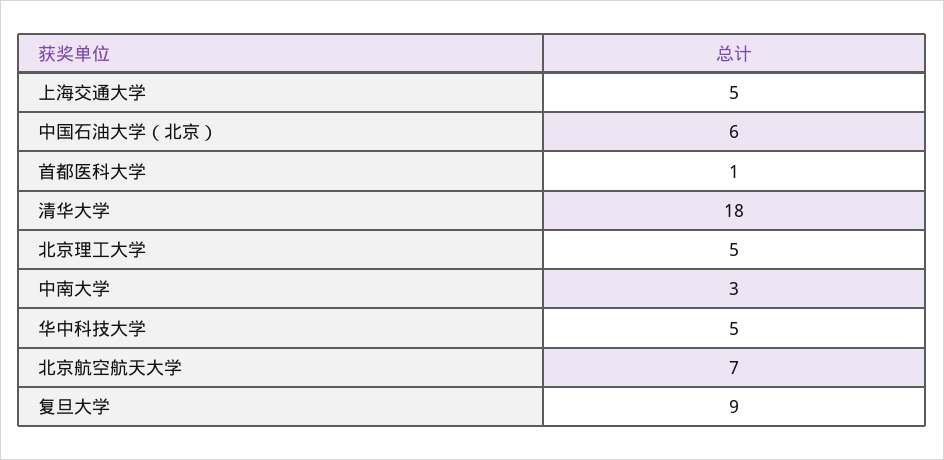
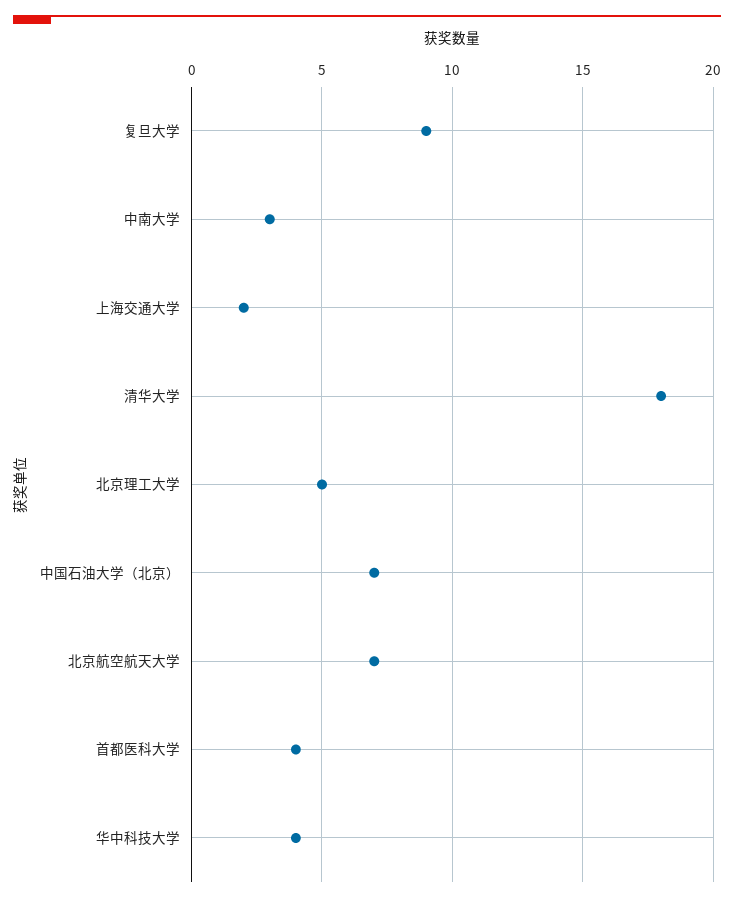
上海交通大学: 5 -> 2
中国石油大学（北京）: 6 -> 7
首都医科大学: 1 -> 4
华中科技大学: 5 -> 4

